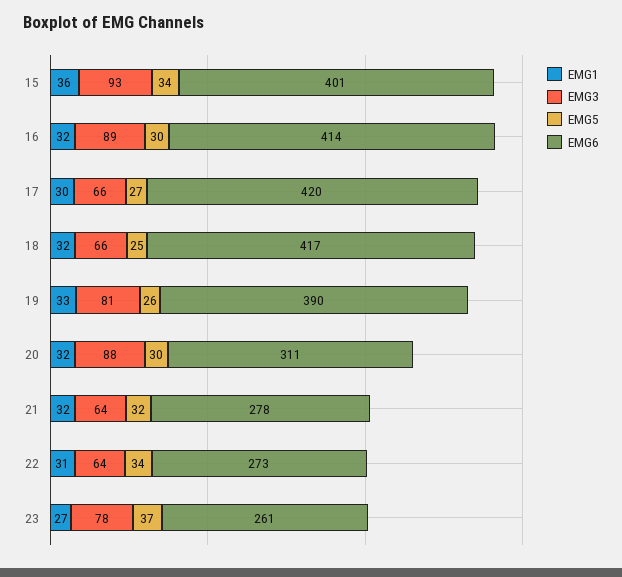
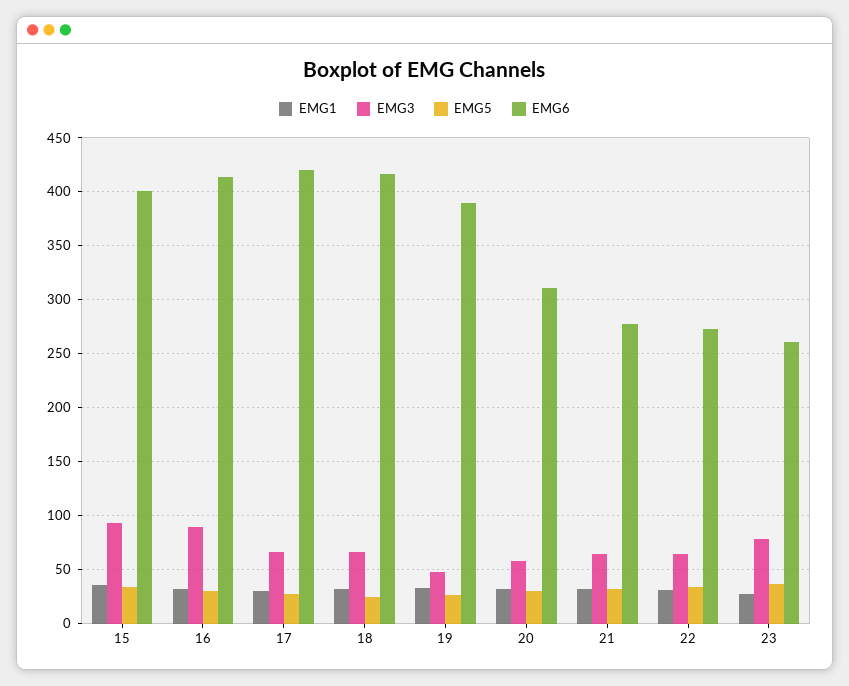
EMG3, 19: 81 -> 50
EMG3, 20: 88 -> 60

